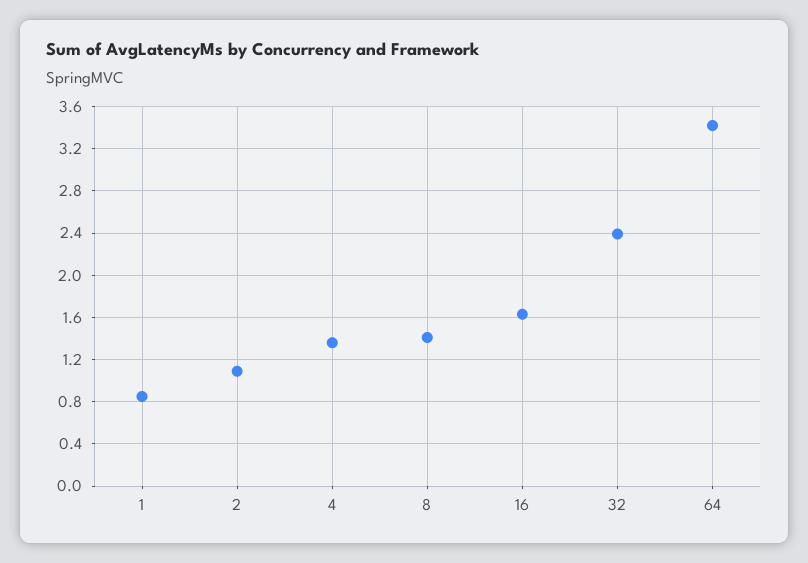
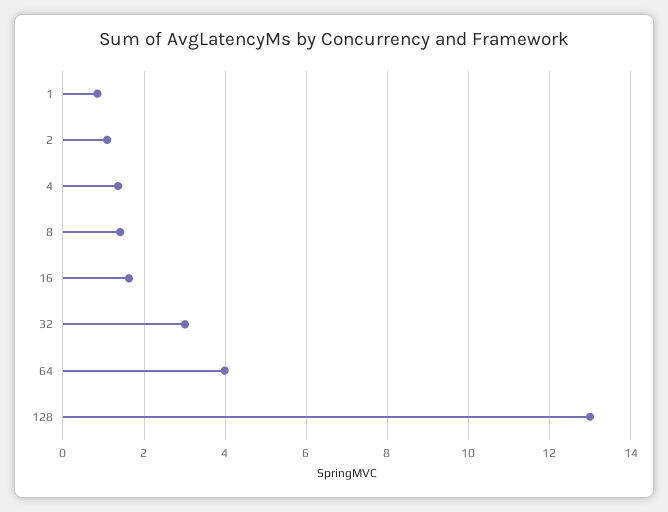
32: 2.4 -> 3
64: 3.4 -> 4
128: none -> 13

